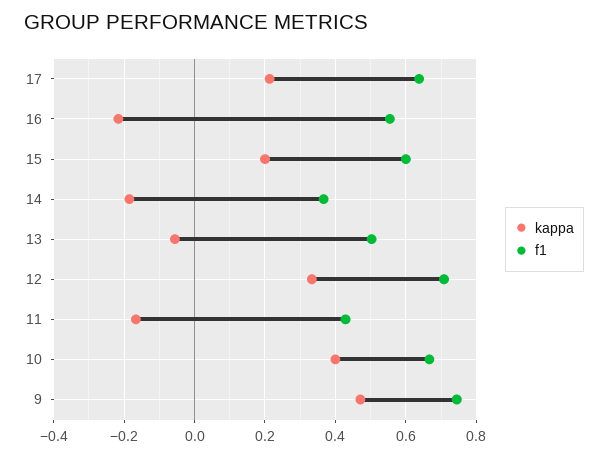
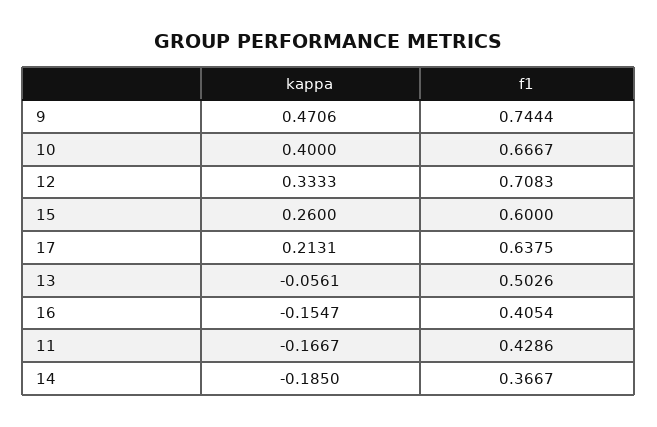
kappa, 16: -0.22 -> -0.1547
f1, 16: 0.56 -> 0.4054
kappa, 15: 0.2 -> 0.26

